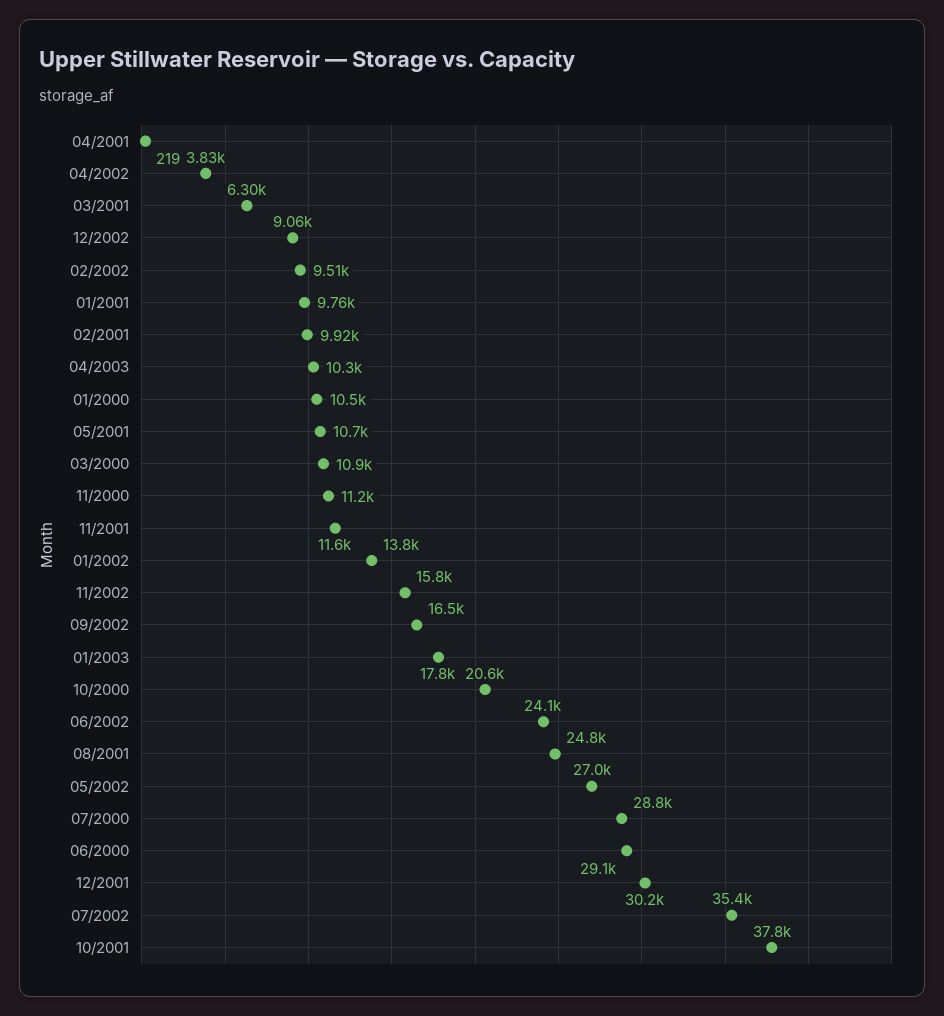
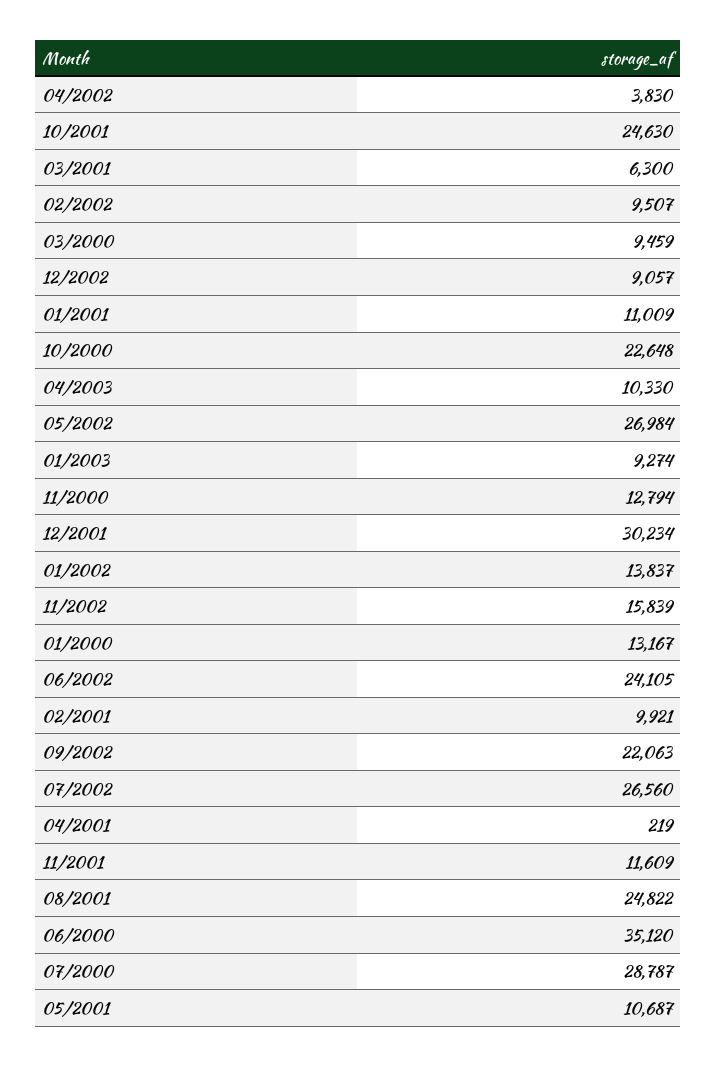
01/2001: 9760 -> 11009
01/2000: 10500 -> 13167
03/2000: 10900 -> 9459
11/2000: 11200 -> 12794
09/2002: 16500 -> 22063
01/2003: 17800 -> 9274
10/2000: 20600 -> 22648
06/2000: 29100 -> 35120
07/2002: 35400 -> 26560
10/2001: 37800 -> 24630

